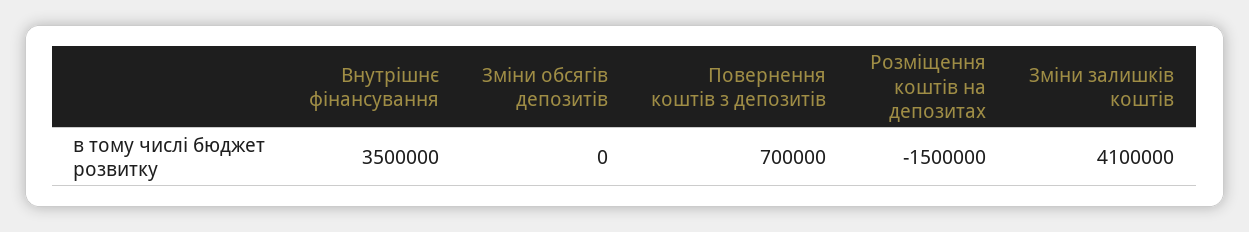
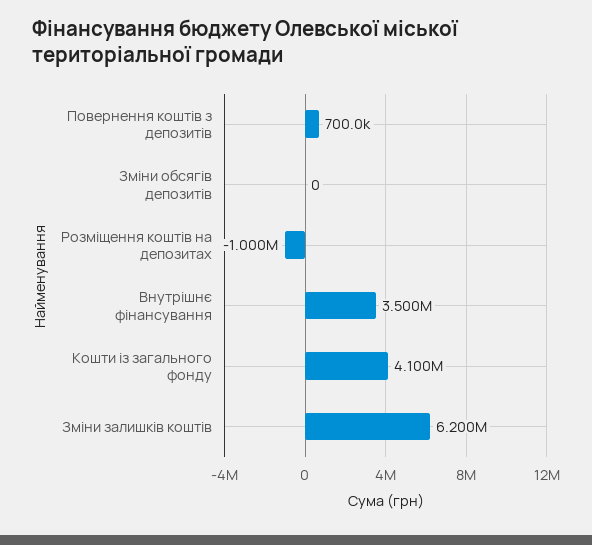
Розміщення коштів на депозитах: -1500000 -> -1000000
Зміни залишків коштів: 4100000 -> 6200000
Кошти із загального фонду: none -> 4100000

